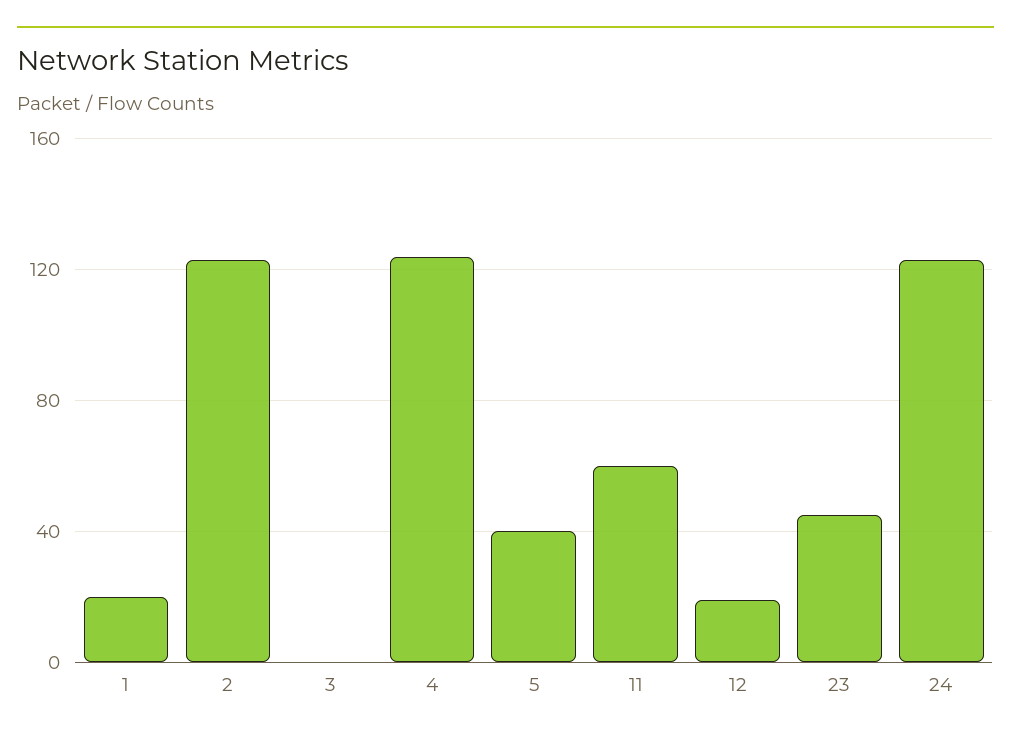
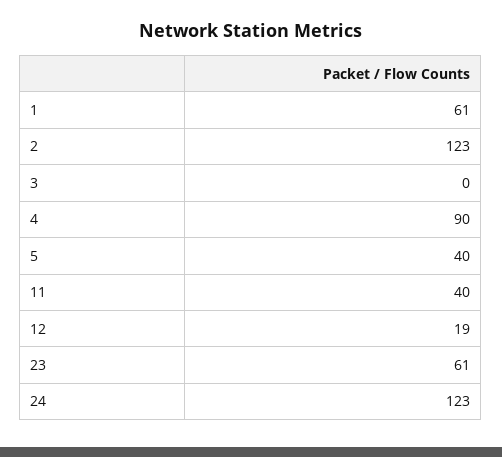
1: 20 -> 61
4: 125 -> 90
11: 60 -> 40
23: 45 -> 61

